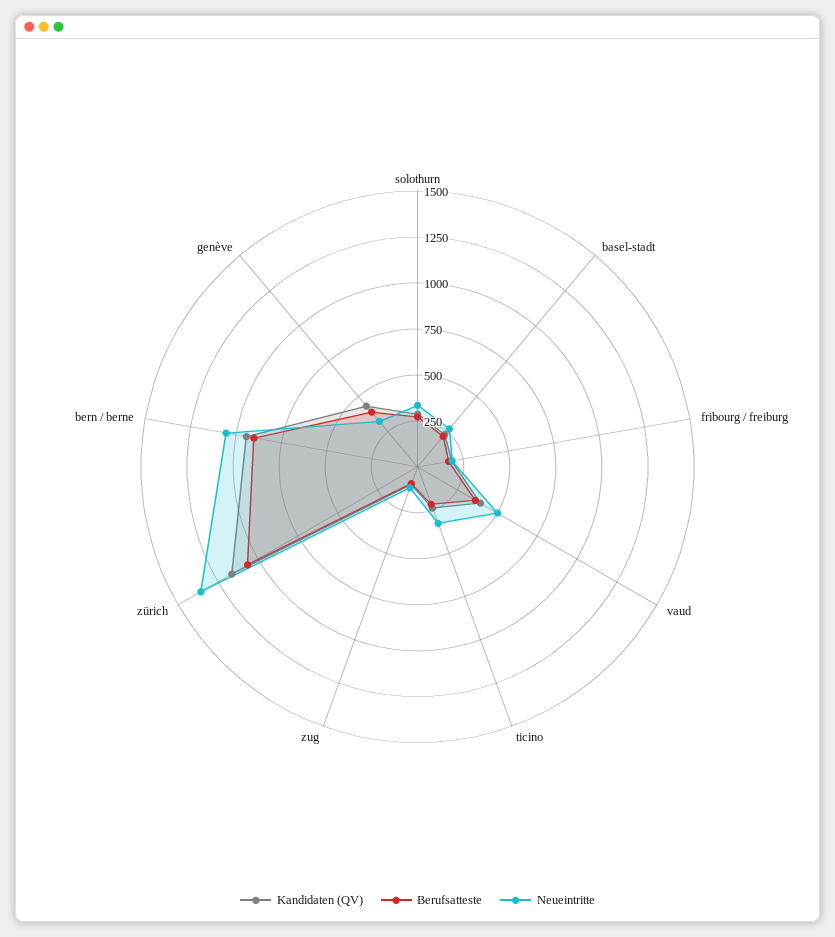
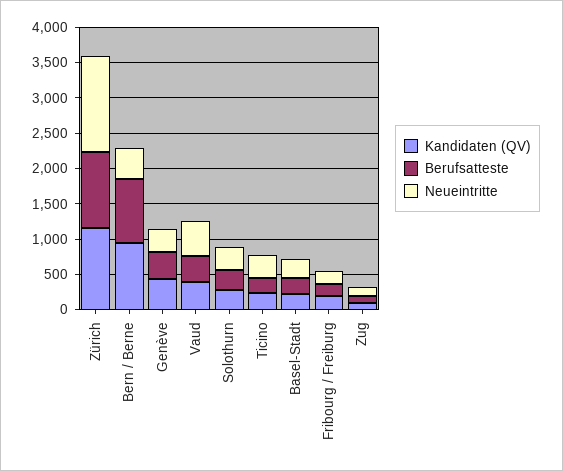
Neueintritte, bern / berne: 1050 -> 500

